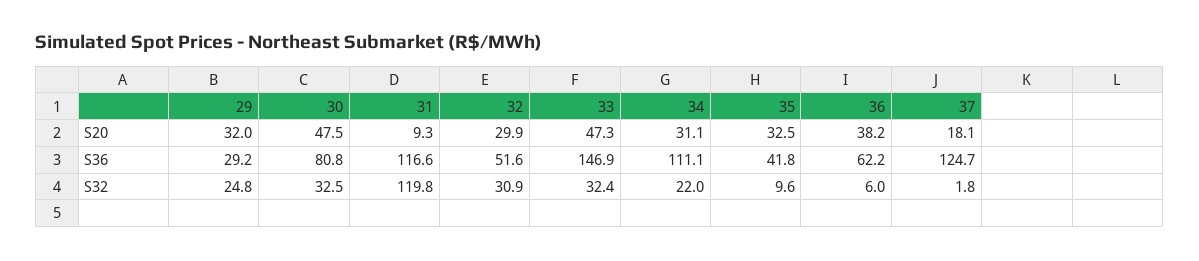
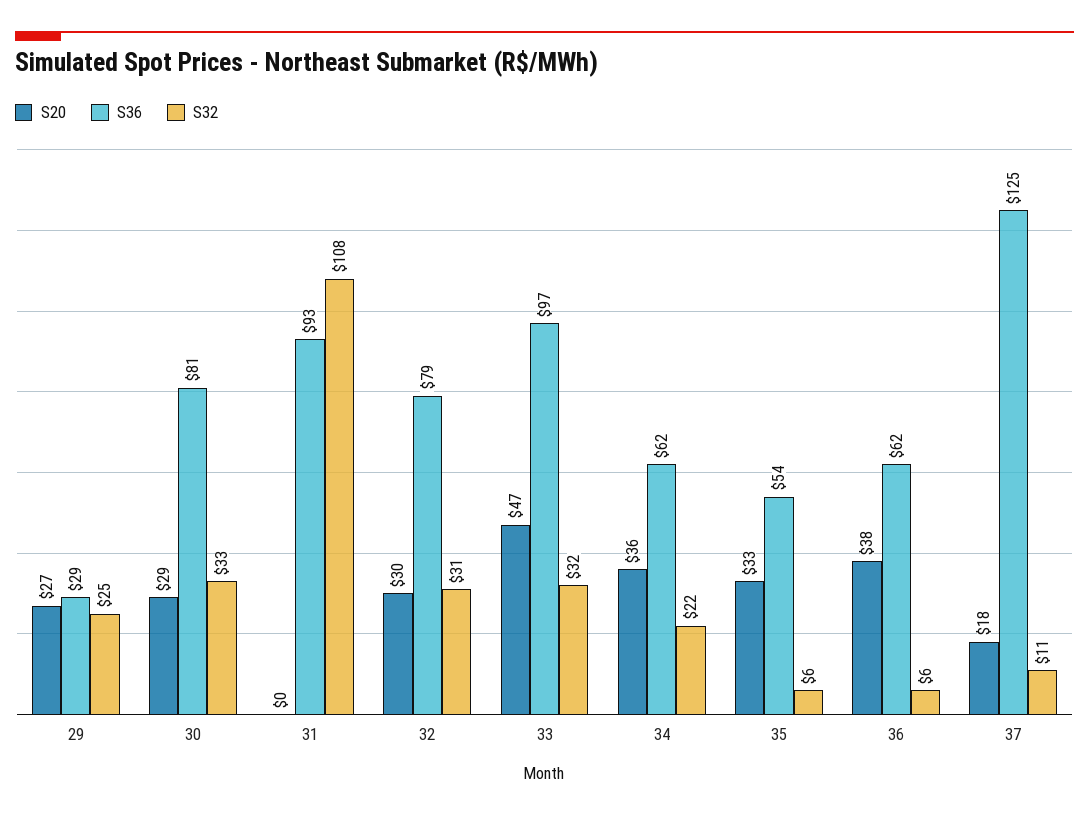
S20, 29: 32 -> 27
S20, 30: 47.5 -> 29
S20, 31: 9.3 -> 0
S20, 34: 31.1 -> 36
S36, 31: 116.6 -> 93
S36, 32: 51.6 -> 79
S36, 33: 146.9 -> 97
S36, 34: 111.1 -> 62
S36, 35: 41.8 -> 54
S32, 31: 119.8 -> 108
S32, 35: 9.6 -> 6
S32, 37: 1.8 -> 11

